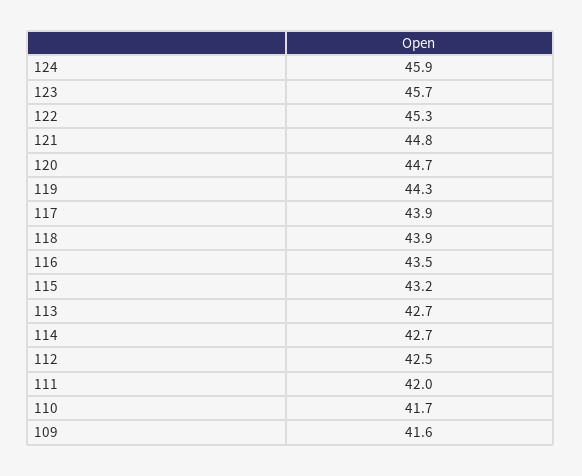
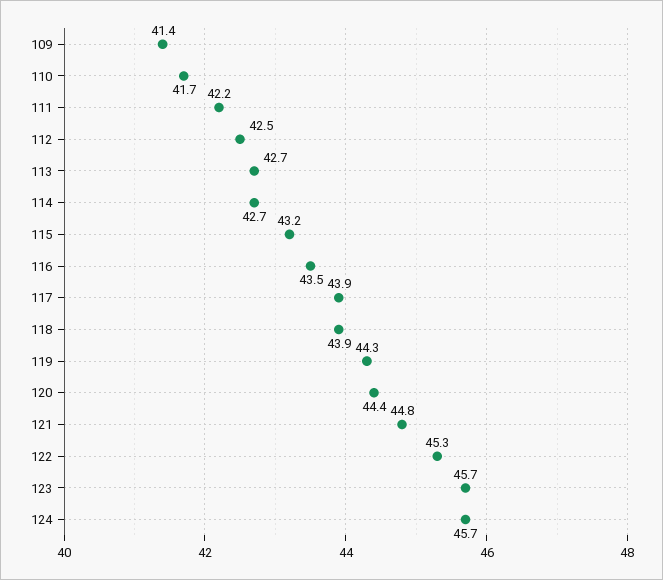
124: 45.9 -> 45.7
120: 44.7 -> 44.4
111: 42 -> 42.2
109: 41.6 -> 41.4

